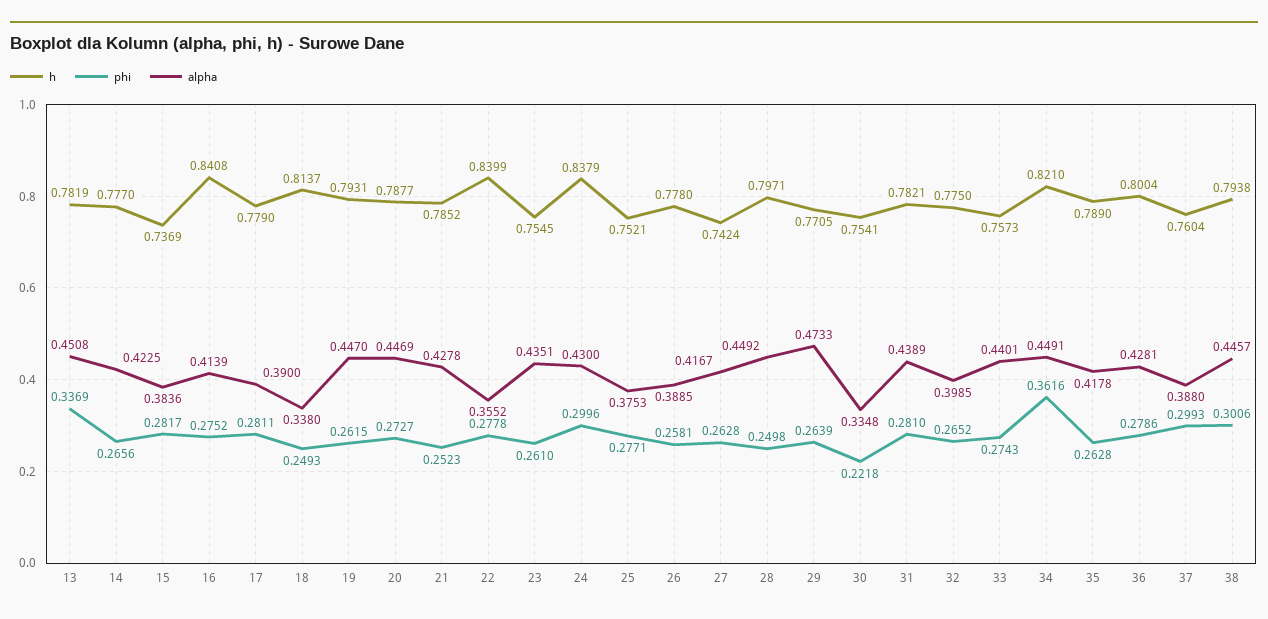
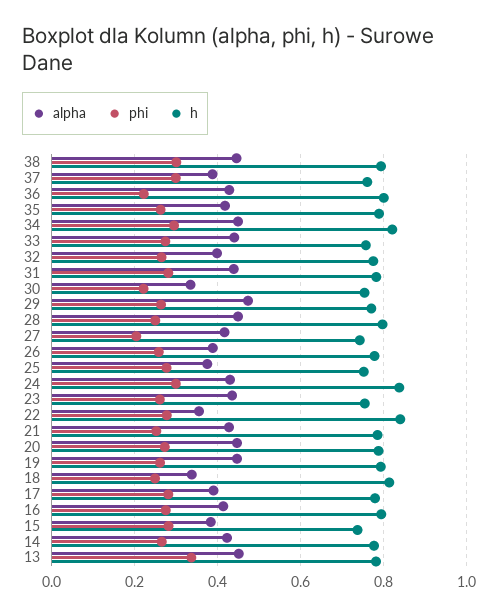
h, 16: 0.8408 -> 0.8
phi, 27: 0.2628 -> 0.2
phi, 34: 0.3616 -> 0.3
phi, 36: 0.2786 -> 0.22

